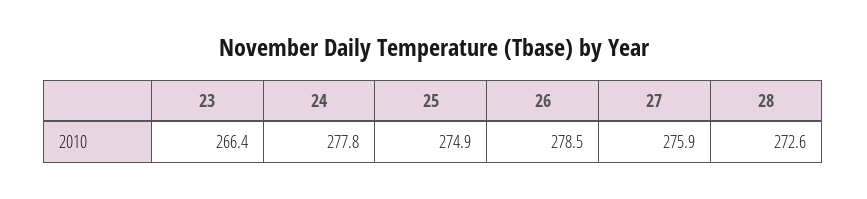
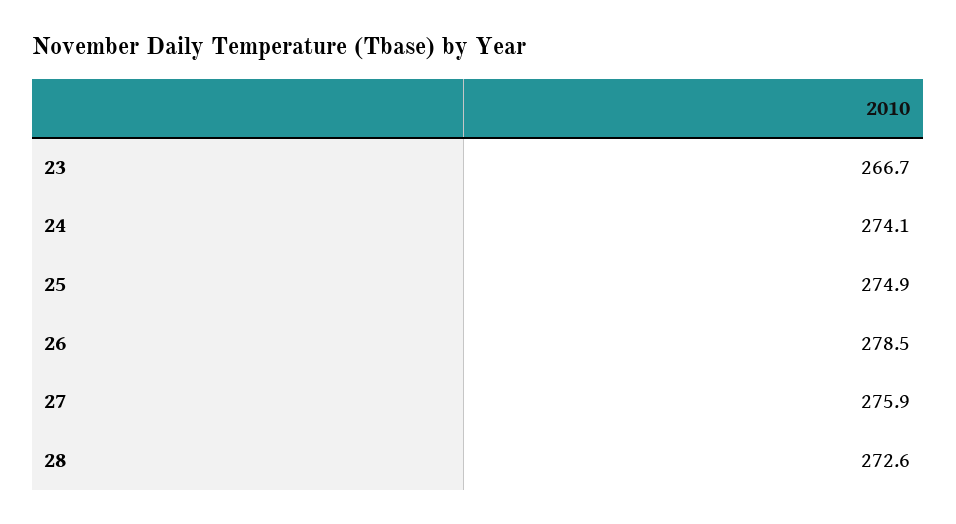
23: 266.4 -> 266.7
24: 277.8 -> 274.1

